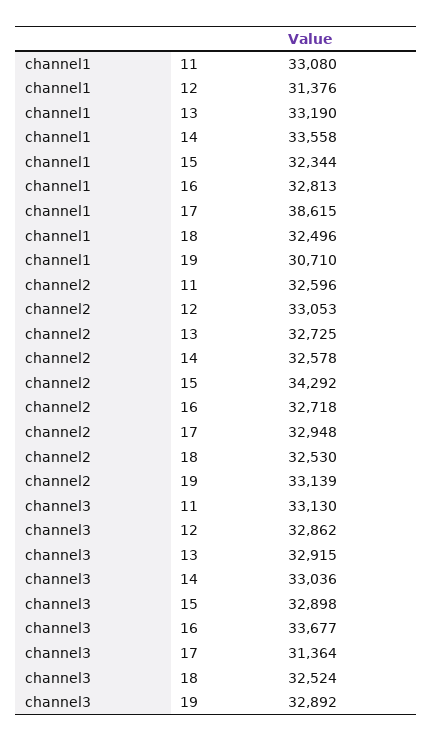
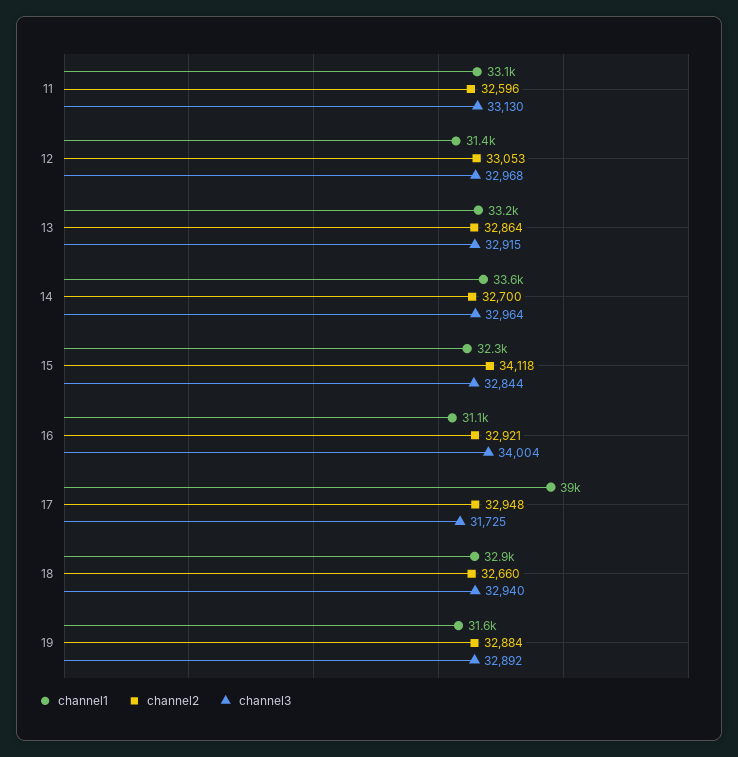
channel1, 16: 32813 -> 31100
channel1, 17: 38615 -> 39000
channel1, 18: 32496 -> 32900
channel1, 19: 30710 -> 31600
channel2, 13: 32725 -> 32864
channel2, 14: 32578 -> 32700
channel2, 15: 34292 -> 34118
channel2, 16: 32718 -> 32921
channel2, 18: 32530 -> 32660
channel2, 19: 33139 -> 32884
channel3, 12: 32862 -> 32968
channel3, 14: 33036 -> 32964
channel3, 15: 32898 -> 32844
channel3, 16: 33677 -> 34004
channel3, 17: 31364 -> 31725
channel3, 18: 32524 -> 32940

